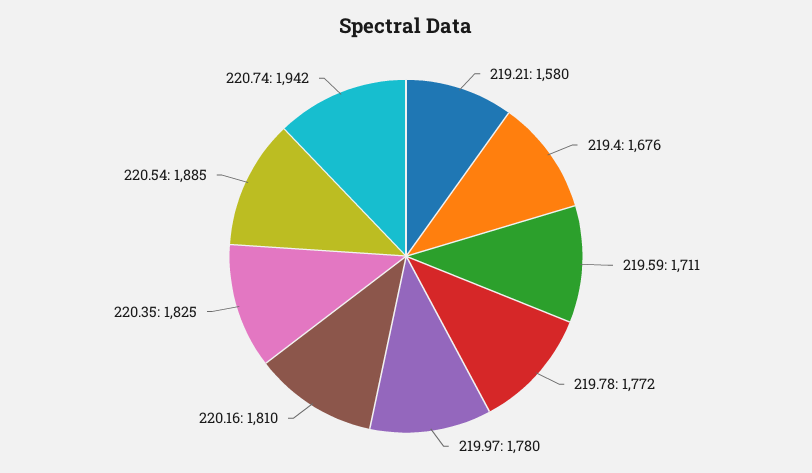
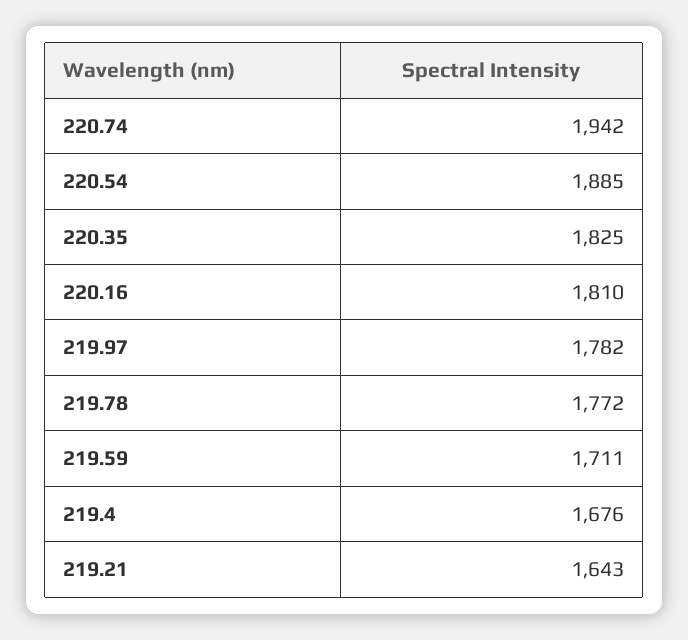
219.21: 1580 -> 1643
219.97: 1780 -> 1782

